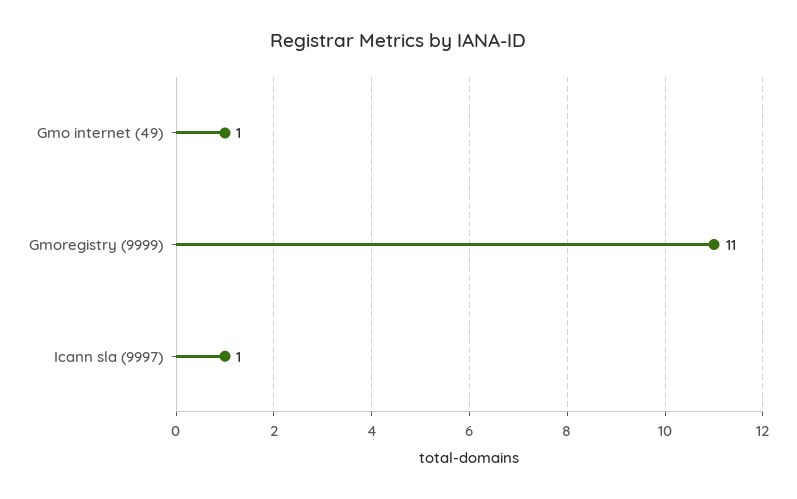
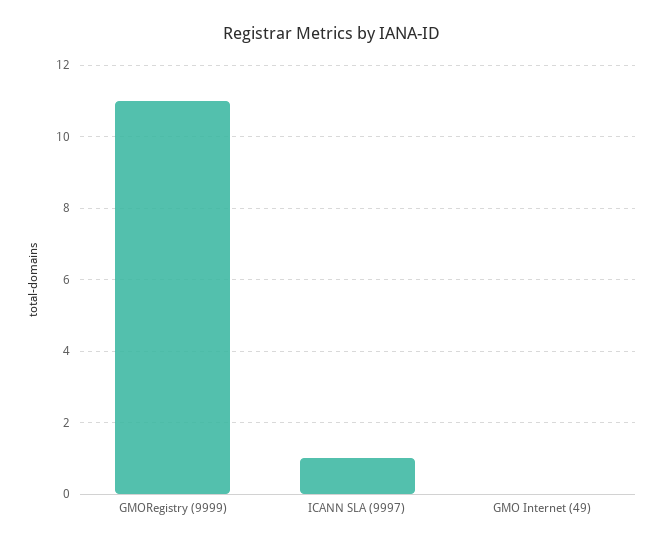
Gmo internet (49): 1 -> 0

